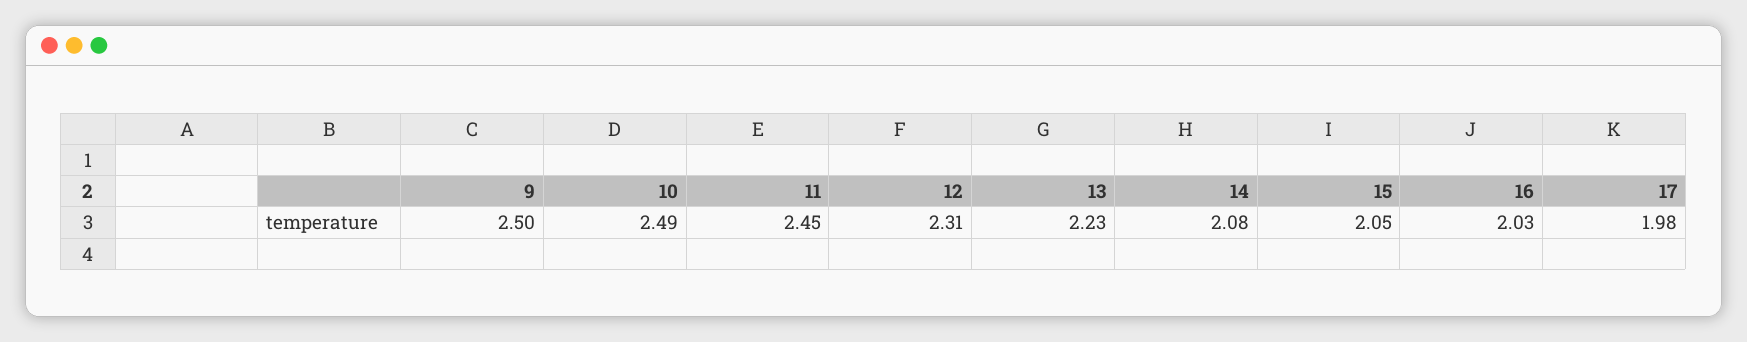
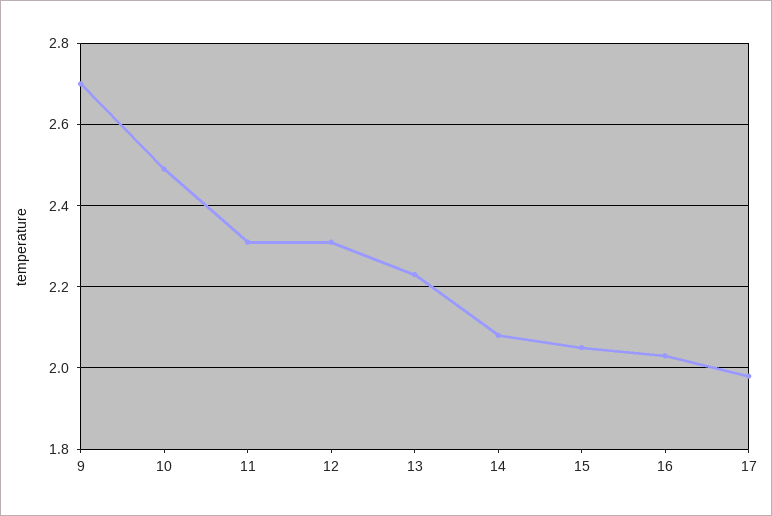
9: 2.5 -> 2.7
11: 2.45 -> 2.3

